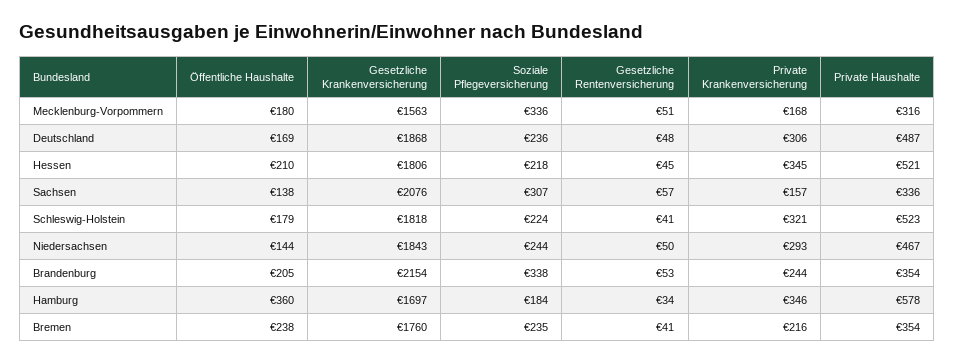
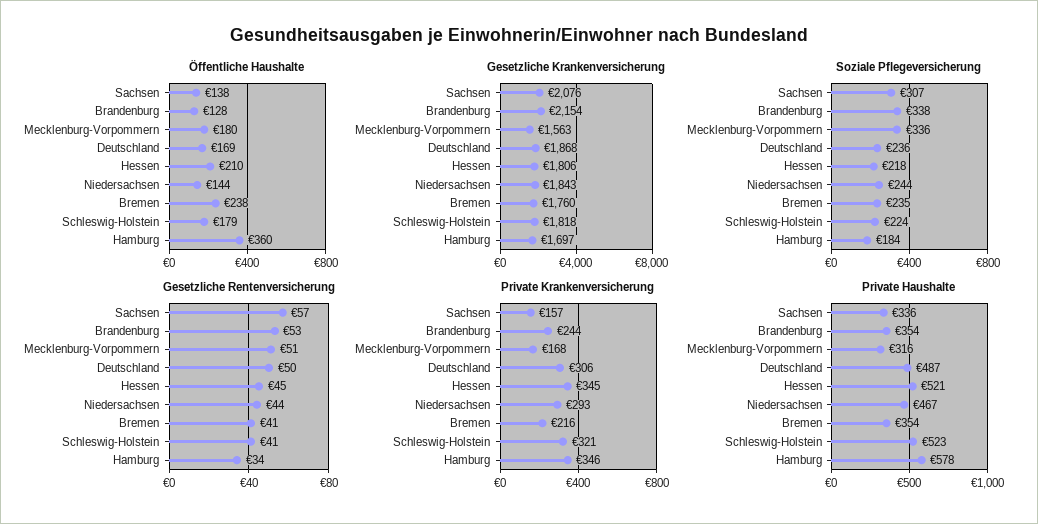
Gesetzliche Rentenversicherung, Deutschland: 48 -> 50
Gesetzliche Rentenversicherung, Niedersachsen: 50 -> 44
Öffentliche Haushalte, Brandenburg: 205 -> 128

